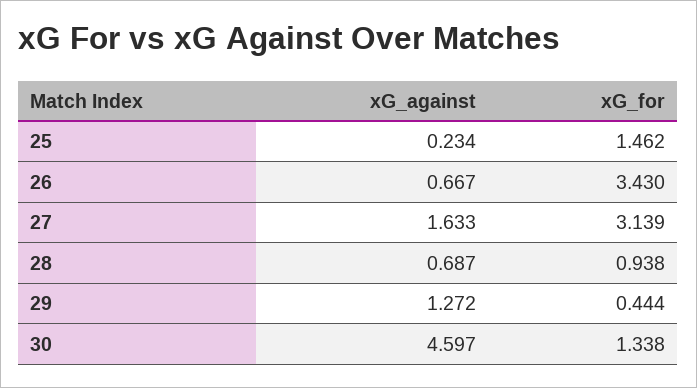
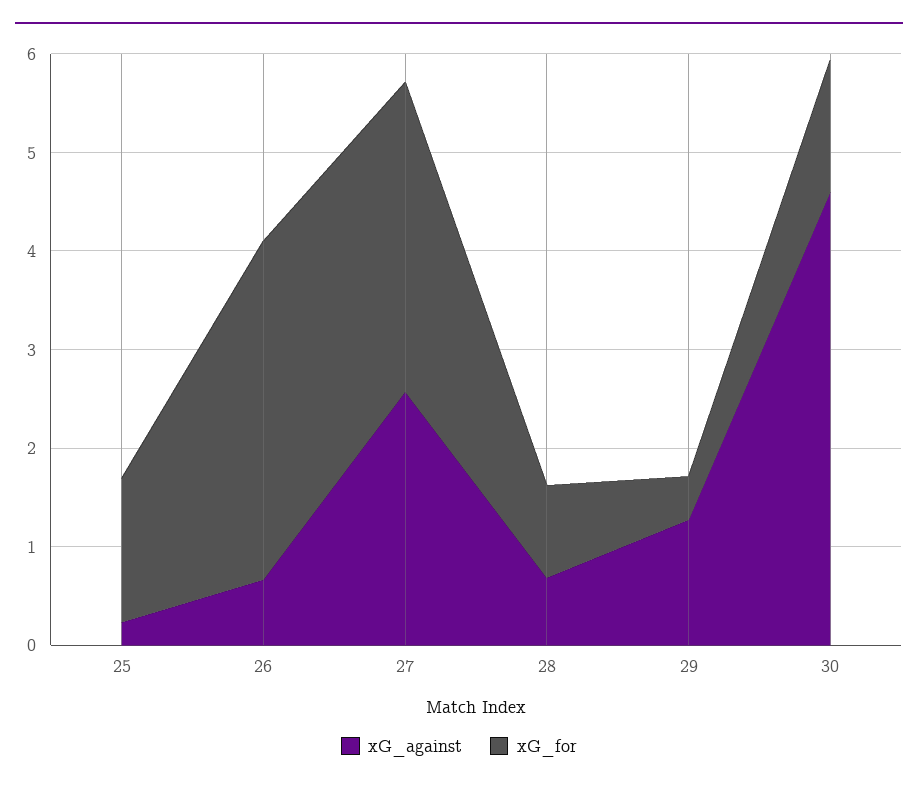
xG_against, 27: 1.633 -> 2.6

